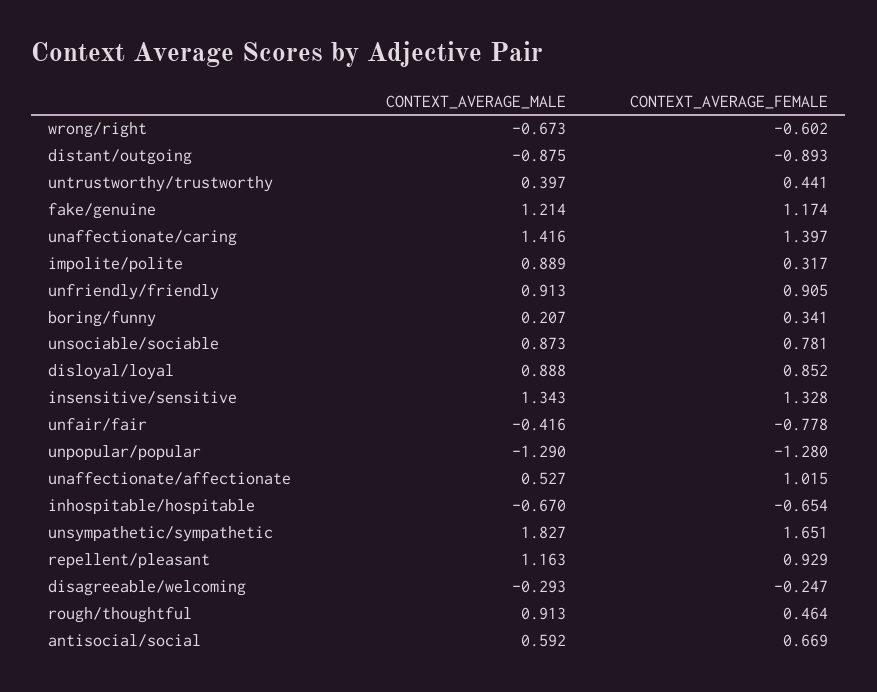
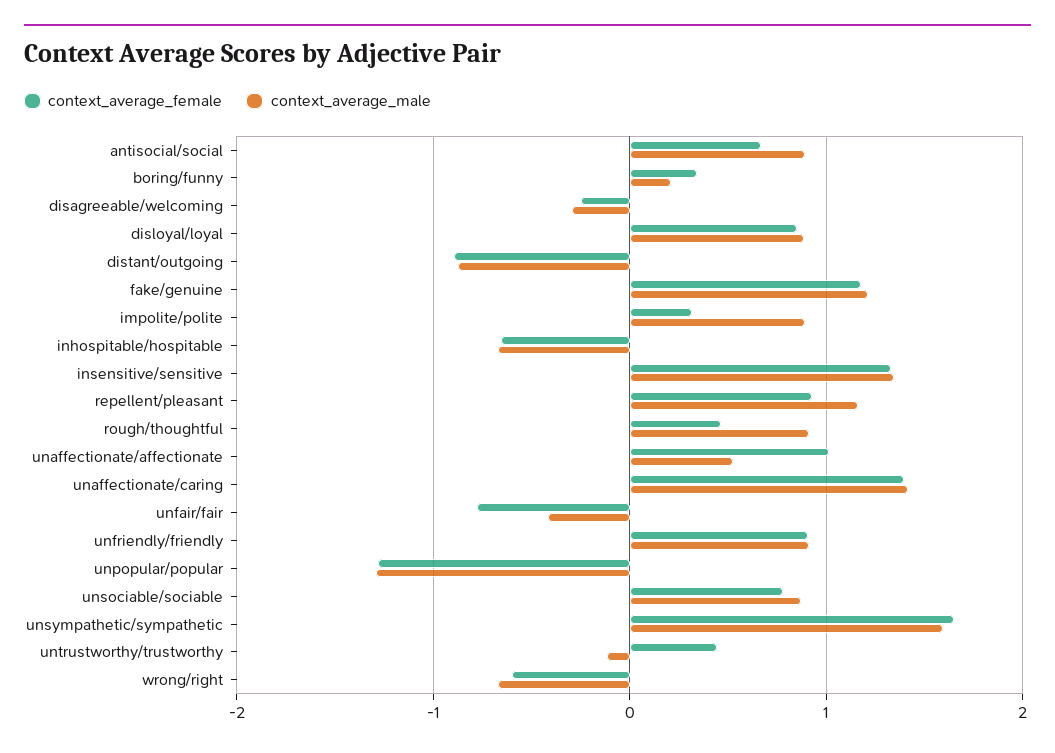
CONTEXT_AVERAGE_MALE, untrustworthy/trustworthy: 0.397 -> -0.1
CONTEXT_AVERAGE_MALE, unsympathetic/sympathetic: 1.827 -> 1.6
CONTEXT_AVERAGE_MALE, antisocial/social: 0.592 -> 0.9

